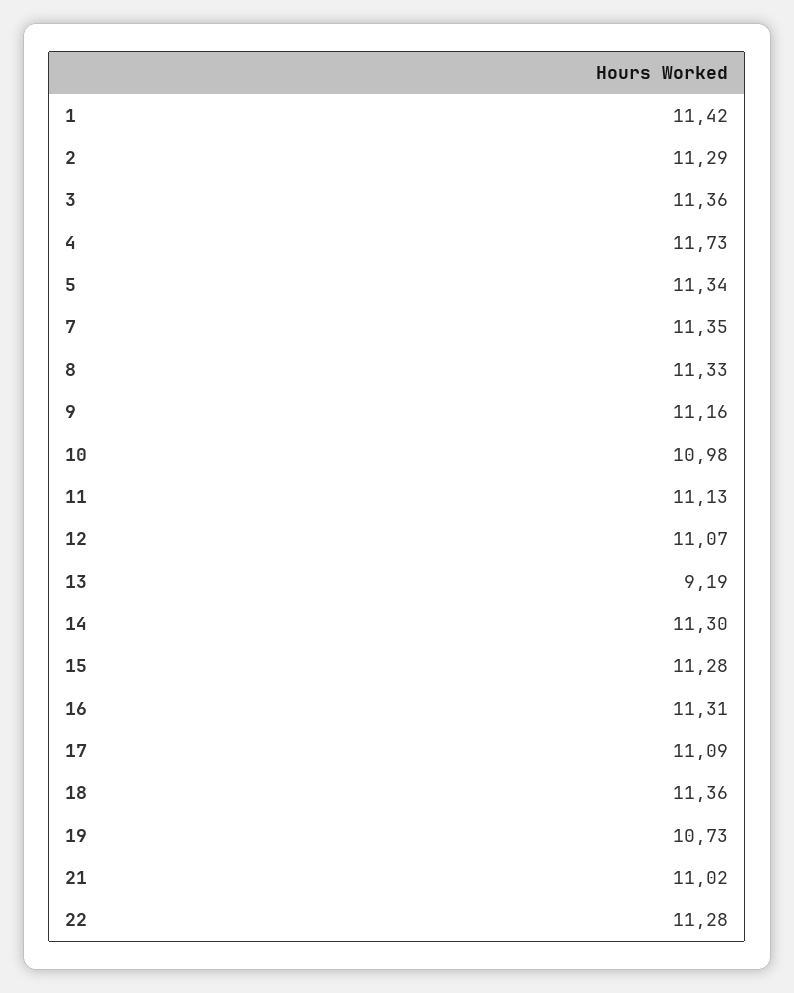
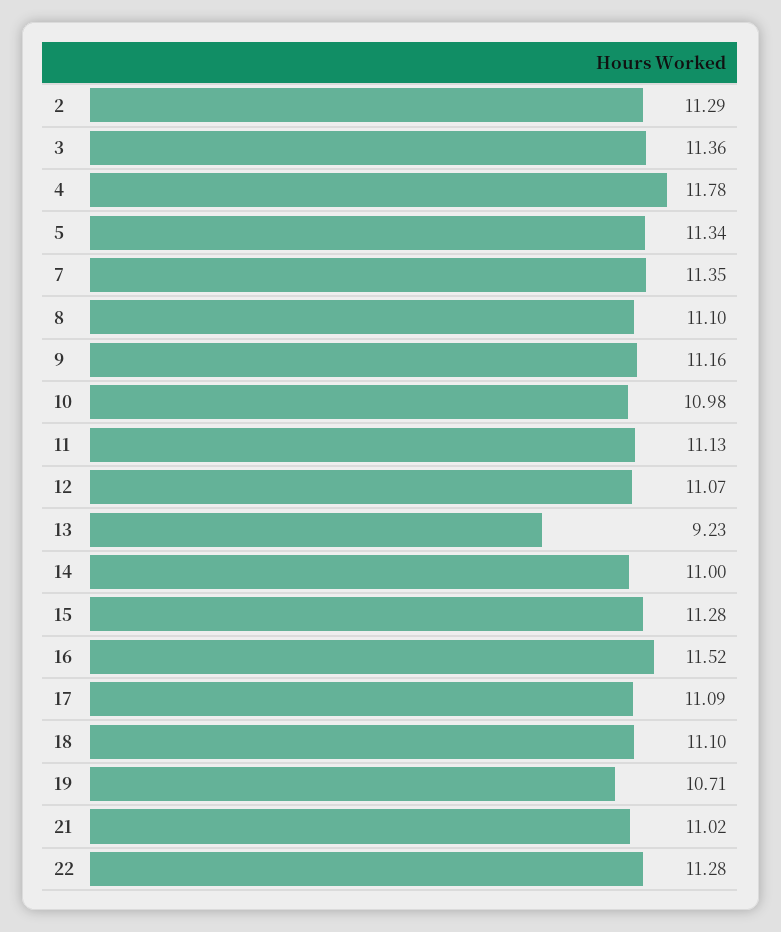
1: 11.42 -> none
4: 11.73 -> 11.78
8: 11.33 -> 11.1
13: 9.19 -> 9.23
14: 11.3 -> 11
16: 11.31 -> 11.52
18: 11.36 -> 11.1
19: 10.73 -> 10.71

